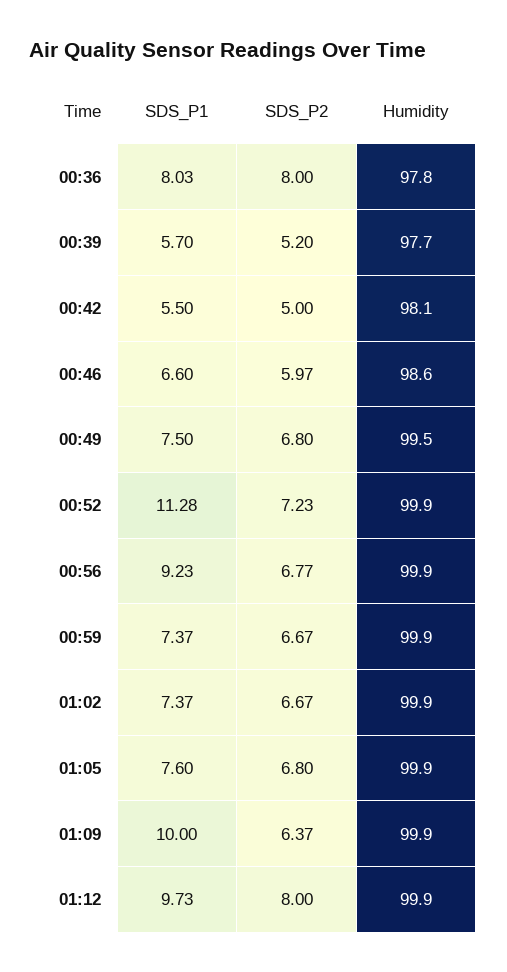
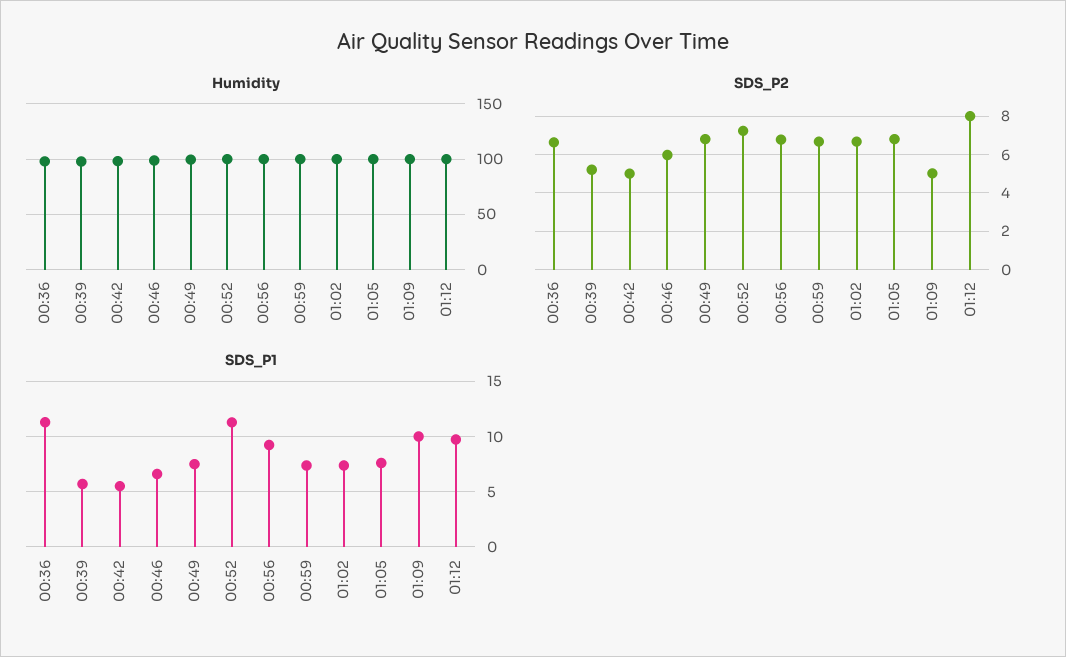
SDS_P1, 00:36: 8.03 -> 11
SDS_P2, 00:36: 8 -> 6.5
SDS_P2, 01:09: 6.37 -> 5

